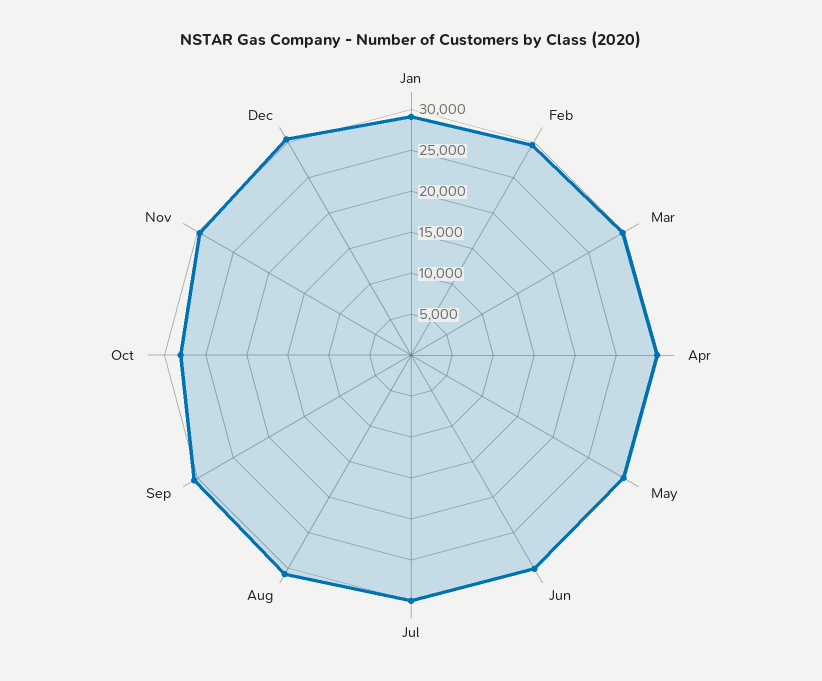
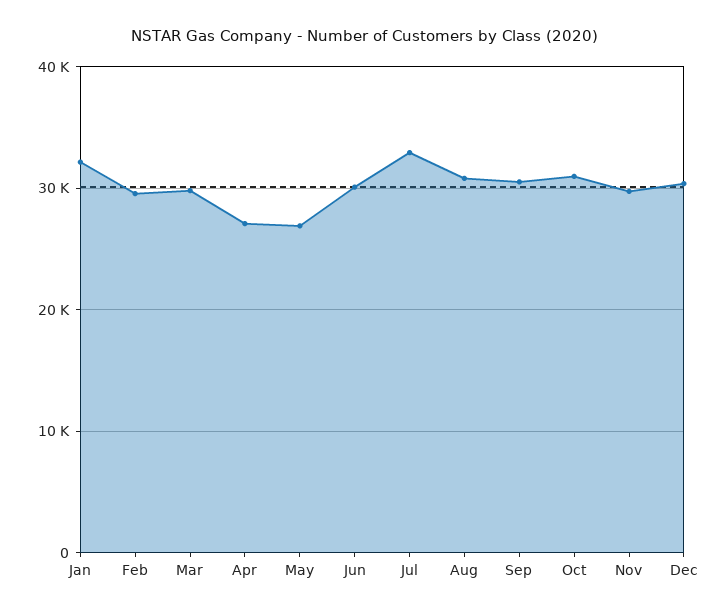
Jan: 29000 -> 32000
Apr: 30000 -> 27000
May: 30000 -> 27000
Jul: 30000 -> 33000
Oct: 28000 -> 31000

